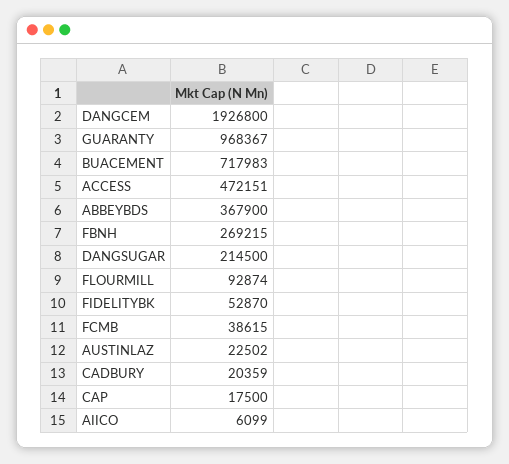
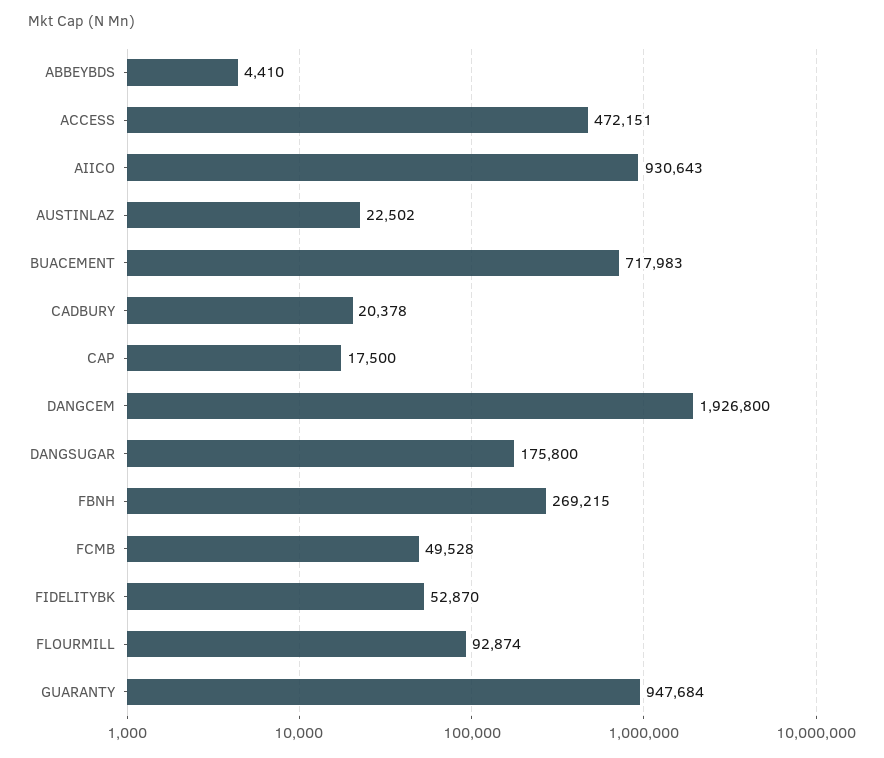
GUARANTY: 968367 -> 947684
ABBEYBDS: 367900 -> 4410
DANGSUGAR: 214500 -> 175800
FCMB: 38615 -> 49528
CADBURY: 20359 -> 20378
AIICO: 6099 -> 930643

